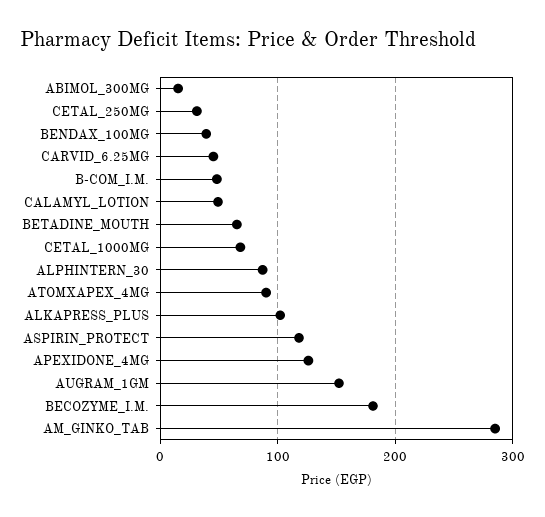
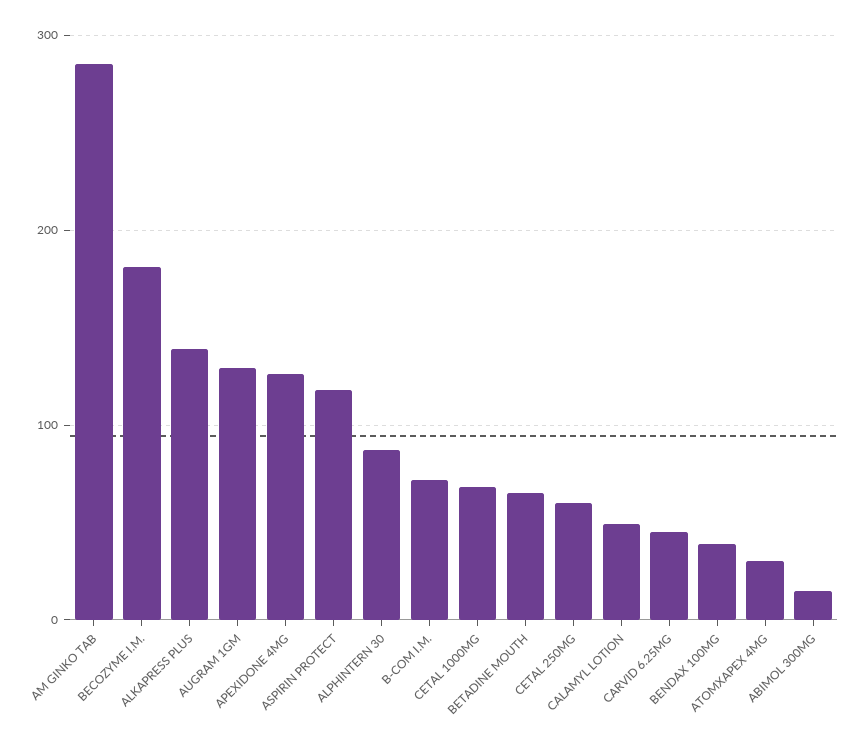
CETAL_250MG: 30 -> 60
B-COM_I.M.: 50 -> 70
ATOMXAPEX_4MG: 90 -> 30
ALKAPRESS_PLUS: 100 -> 140
AUGRAM_1GM: 150 -> 130

